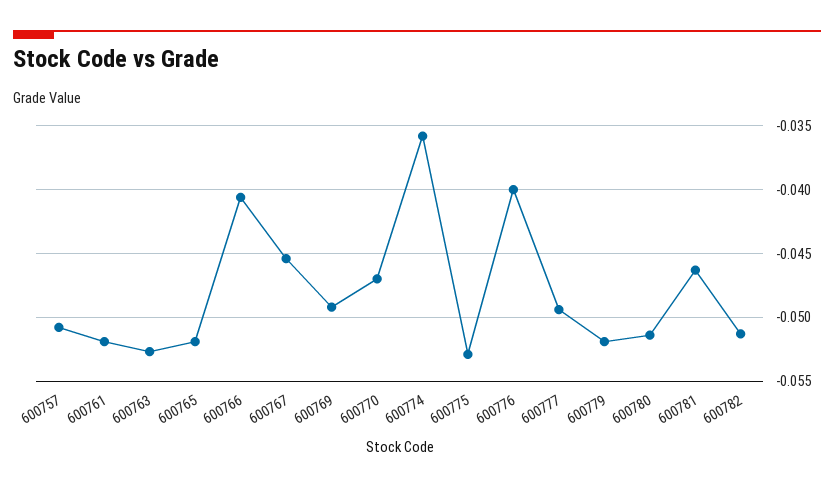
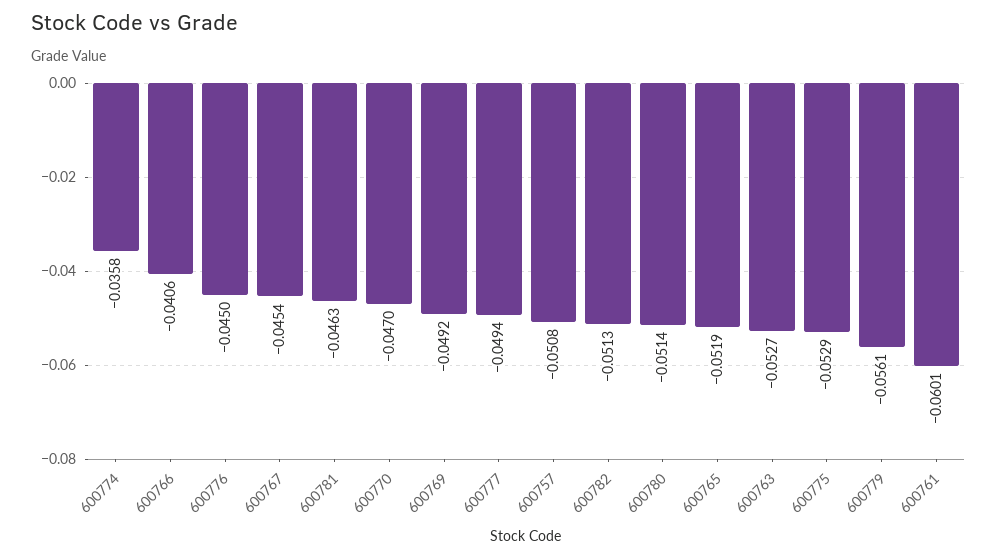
600761: -0.052 -> -0.0601
600776: -0.04 -> -0.045
600779: -0.052 -> -0.0561

